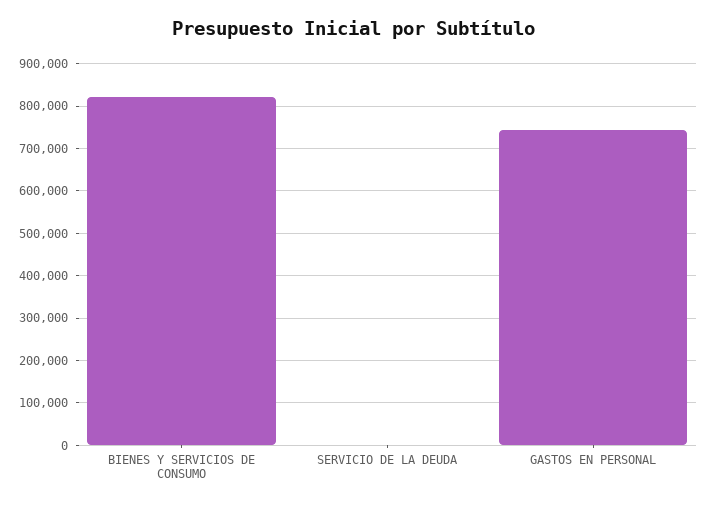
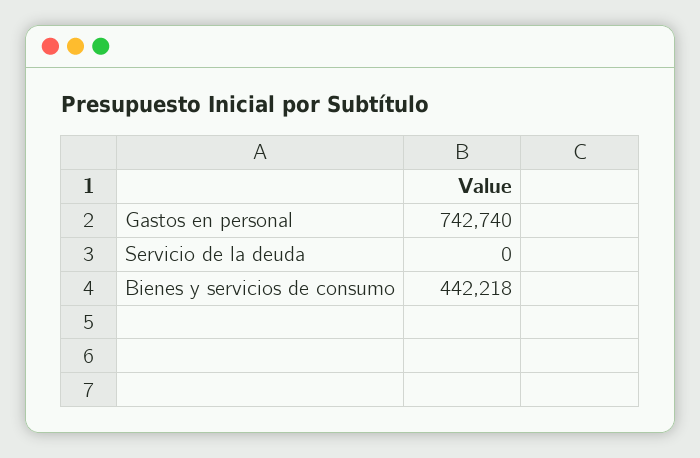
BIENES Y SERVICIOS DE CONSUMO: 820000 -> 442218

